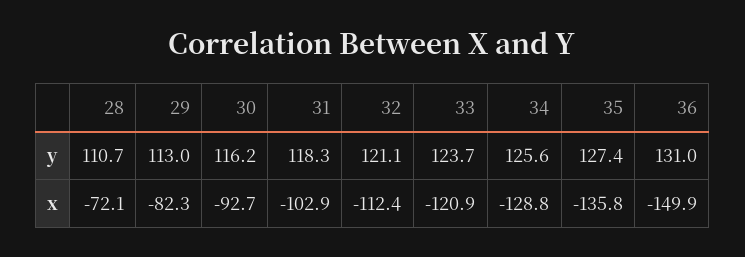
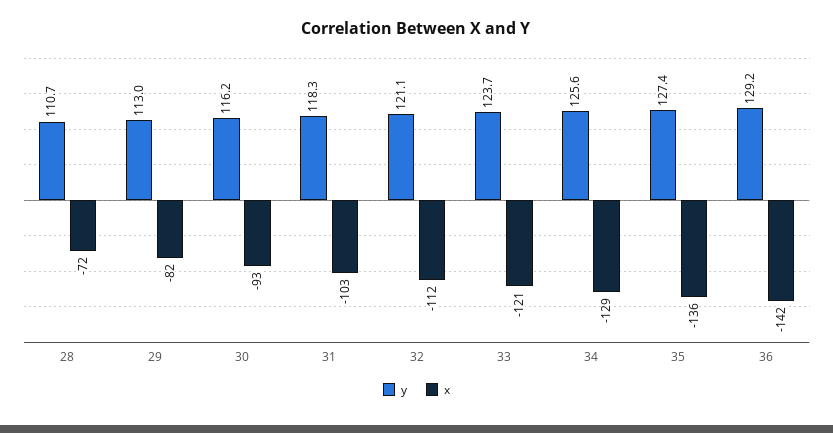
y, 36: 131 -> 129.2
x, 36: -149.9 -> -142

